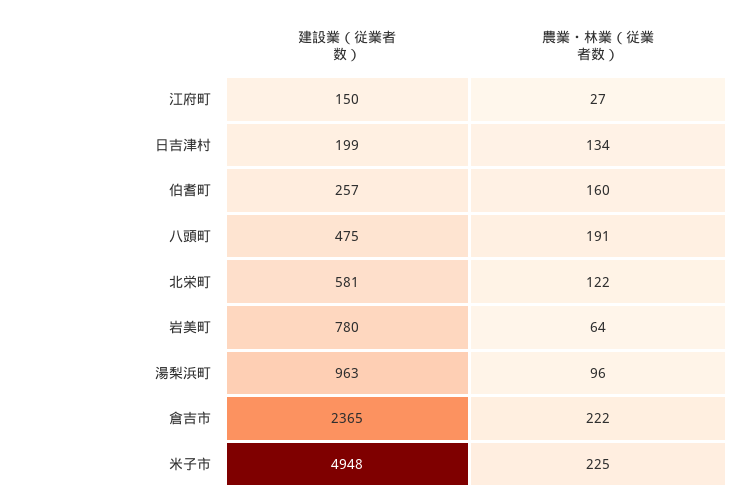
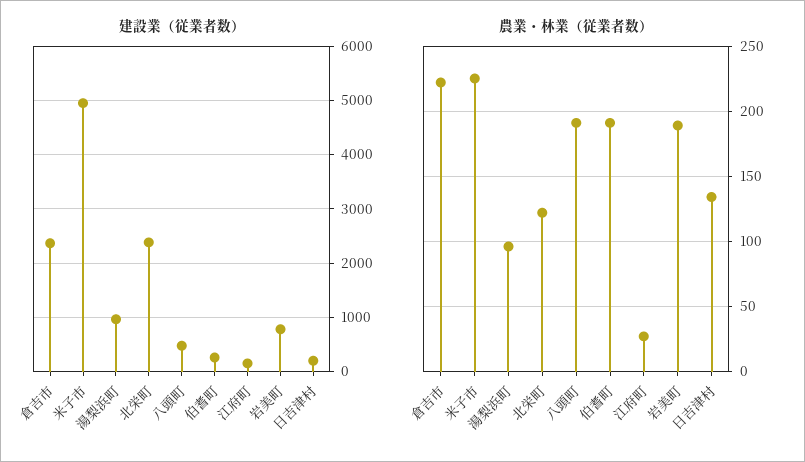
農業・林業（従業者数）, 伯耆町: 160 -> 190
建設業（従業者数）, 北栄町: 581 -> 2400
農業・林業（従業者数）, 岩美町: 64 -> 190

